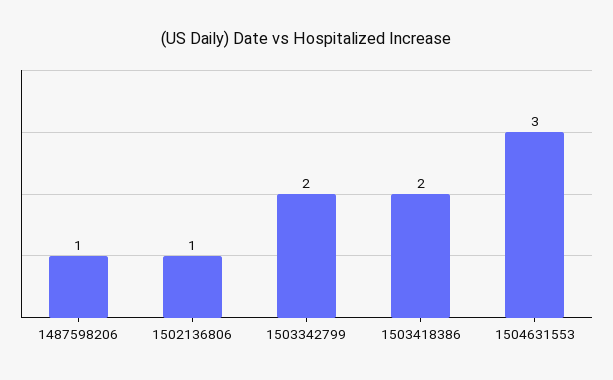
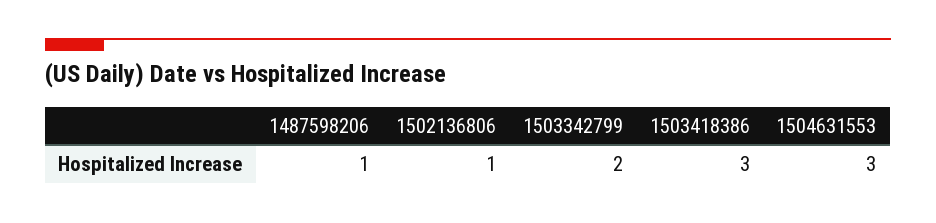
1503418386: 2 -> 3

